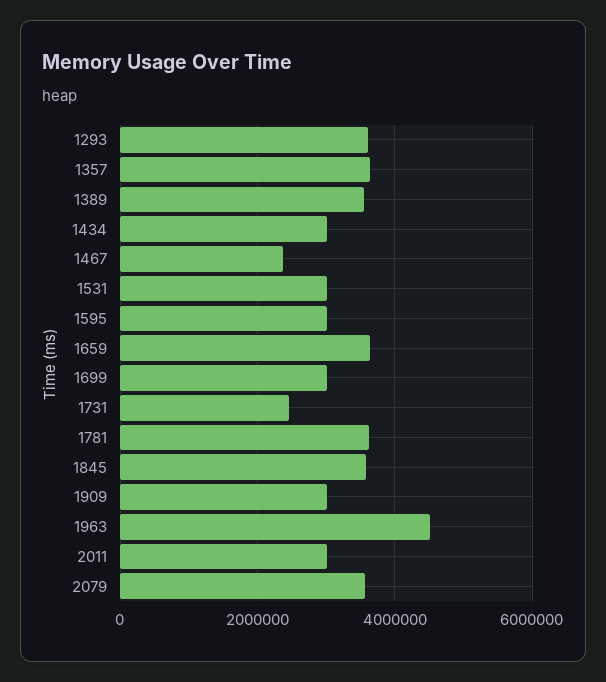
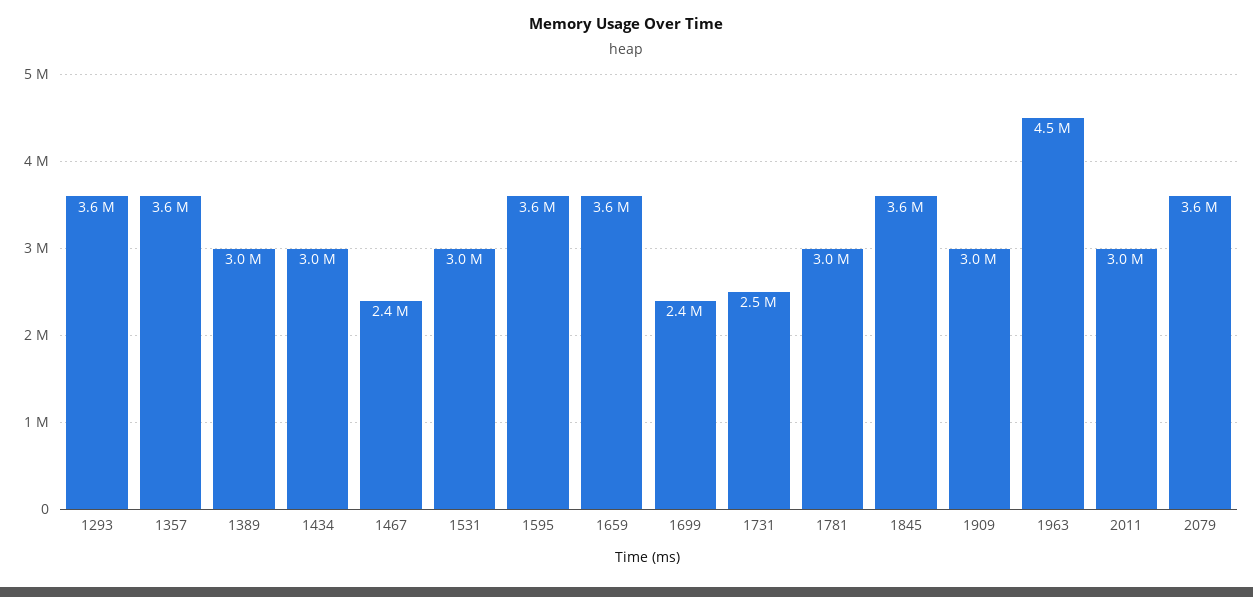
1389: 3600000 -> 3000000
1595: 3000000 -> 3600000
1699: 3000000 -> 2400000
1781: 3600000 -> 3000000

